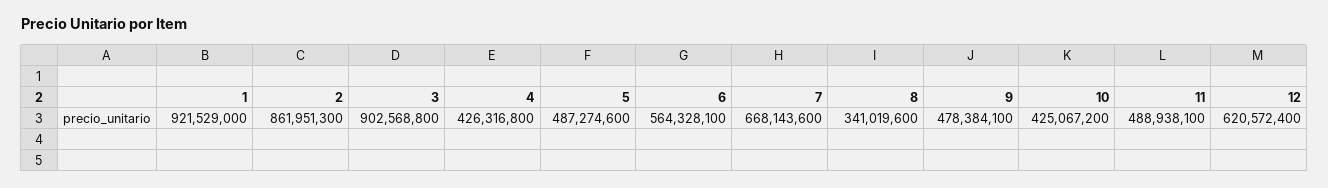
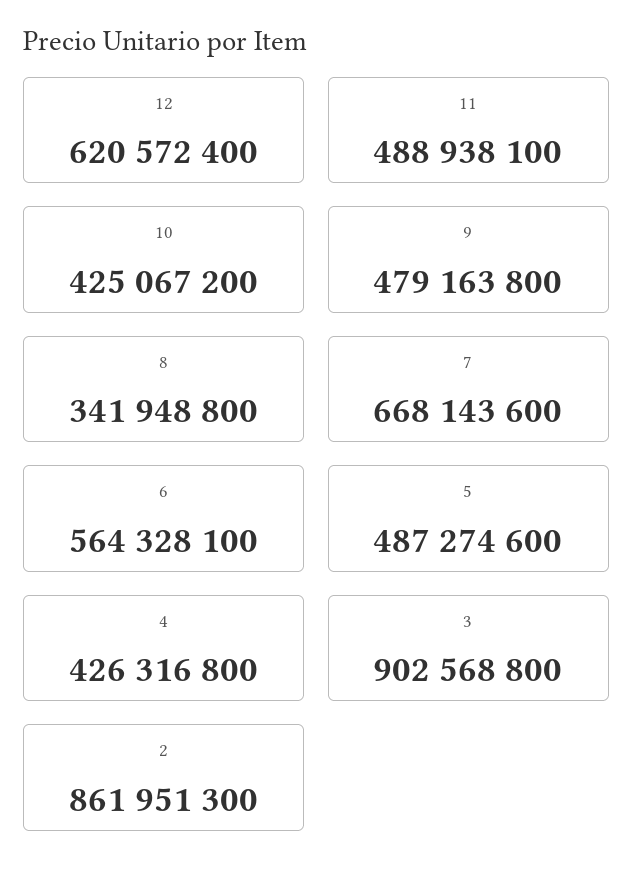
1: 921529000 -> none
8: 341019600 -> 341948800
9: 478384100 -> 479163800

